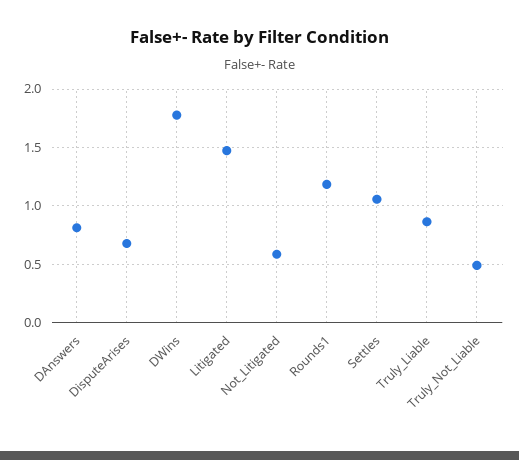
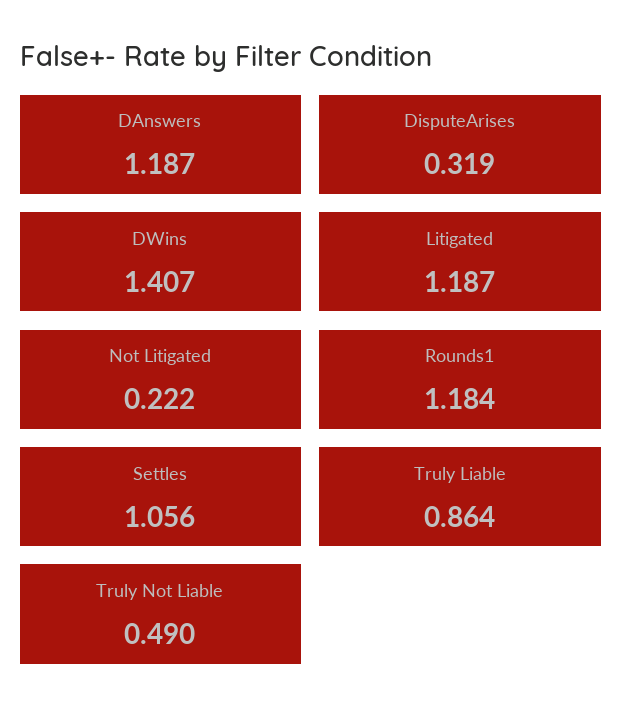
DAnswers: 0.8 -> 1.187
DisputeArises: 0.7 -> 0.319
DWins: 1.8 -> 1.407
Litigated: 1.5 -> 1.187
Not_Litigated: 0.6 -> 0.222

